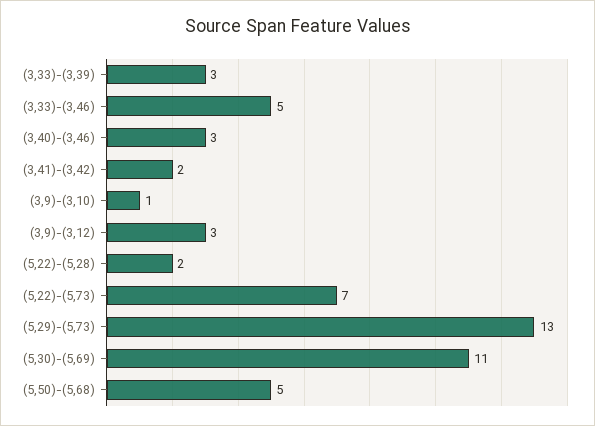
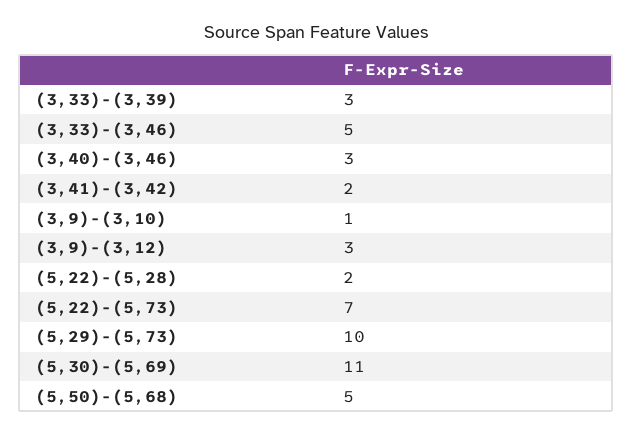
(5,29)-(5,73): 13 -> 10

